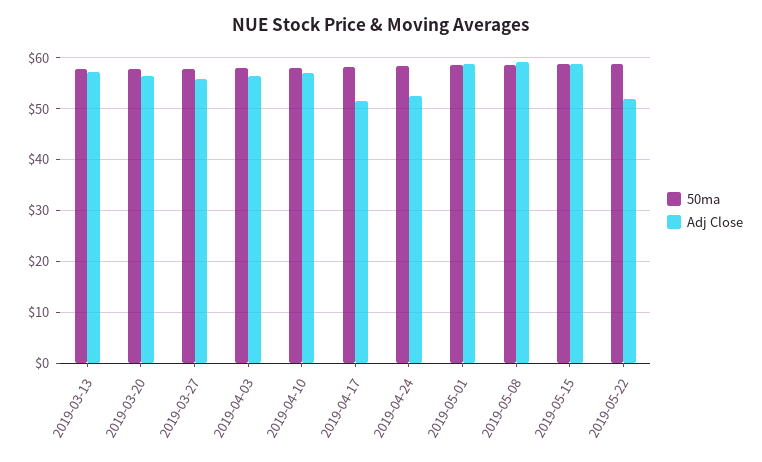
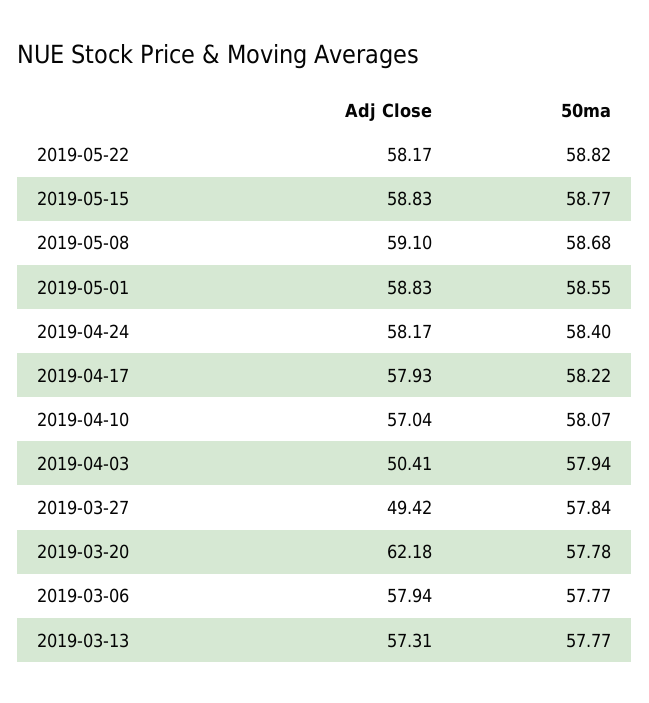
Adj Close, 2019-03-20: 56 -> 62.18
Adj Close, 2019-03-27: 56 -> 49.42
Adj Close, 2019-04-03: 56 -> 50.41
Adj Close, 2019-04-17: 52 -> 57.93
Adj Close, 2019-04-24: 52 -> 58.17
Adj Close, 2019-05-22: 52 -> 58.17
Adj Close, 2019-03-06: none -> 57.94
50ma, 2019-03-06: none -> 57.77

